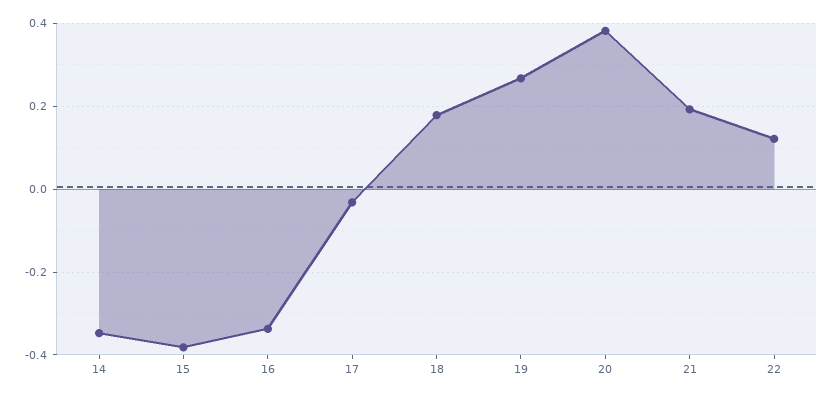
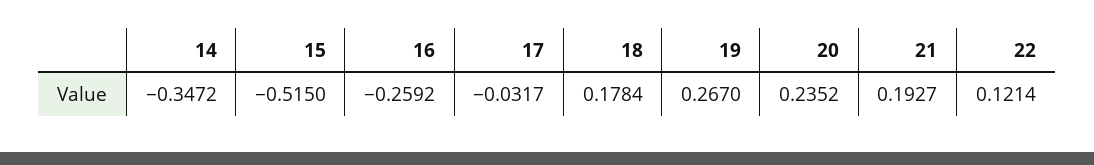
15: -0.38 -> -0.515
16: -0.34 -> -0.2592
20: 0.38 -> 0.2352

